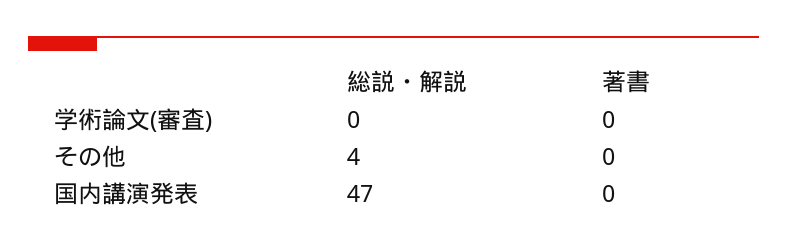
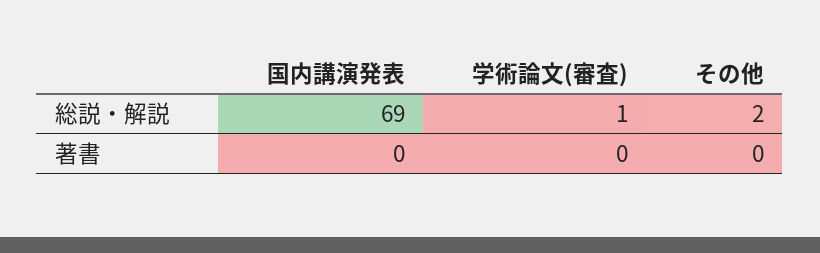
総説・解説, 学術論文(審査): 0 -> 1
総説・解説, その他: 4 -> 2
総説・解説, 国内講演発表: 47 -> 69

